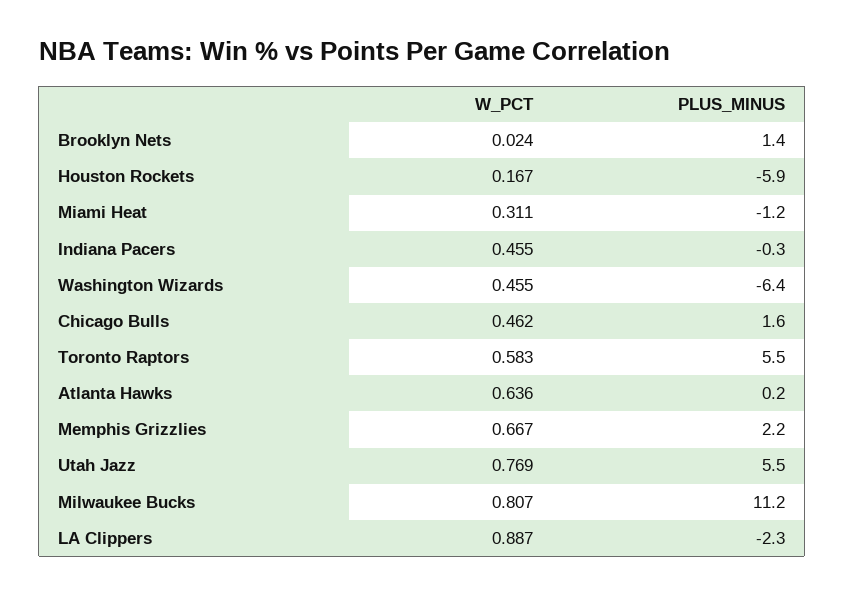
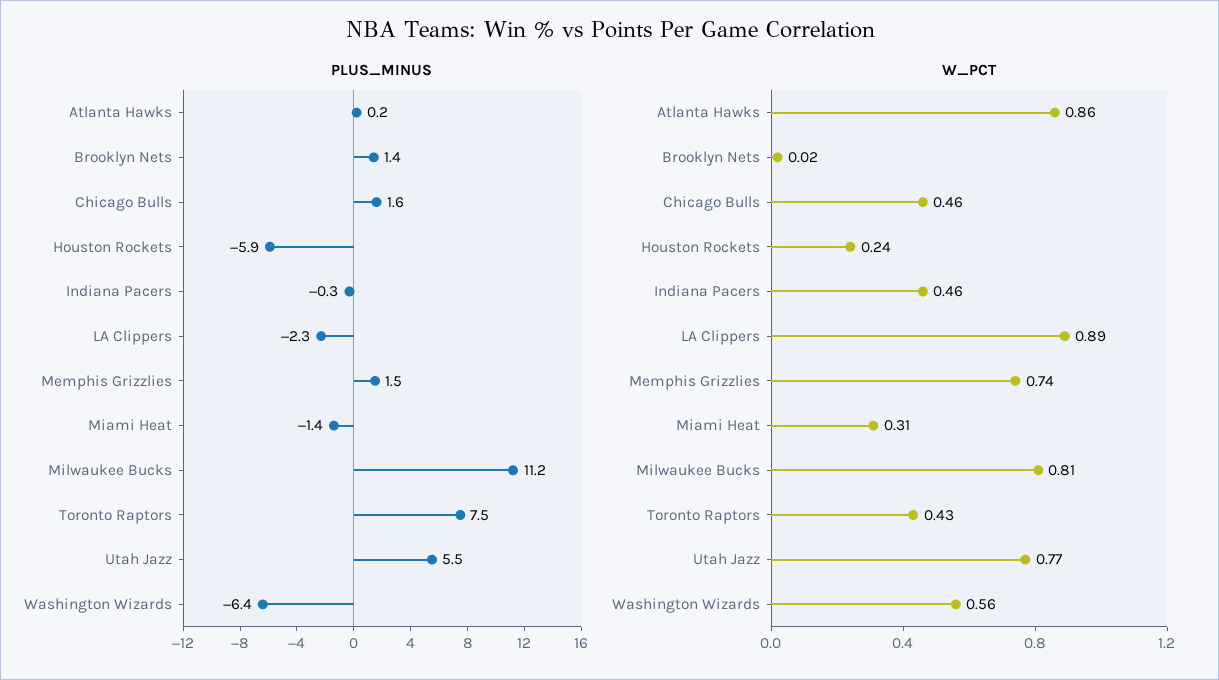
W_PCT, Houston Rockets: 0.167 -> 0.24
PLUS_MINUS, Miami Heat: -1.2 -> -1.4
W_PCT, Washington Wizards: 0.455 -> 0.56
W_PCT, Toronto Raptors: 0.583 -> 0.43
PLUS_MINUS, Toronto Raptors: 5.5 -> 7.5
W_PCT, Atlanta Hawks: 0.636 -> 0.86
W_PCT, Memphis Grizzlies: 0.667 -> 0.74
PLUS_MINUS, Memphis Grizzlies: 2.2 -> 1.5

